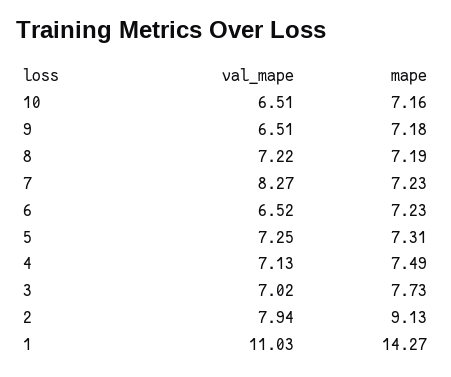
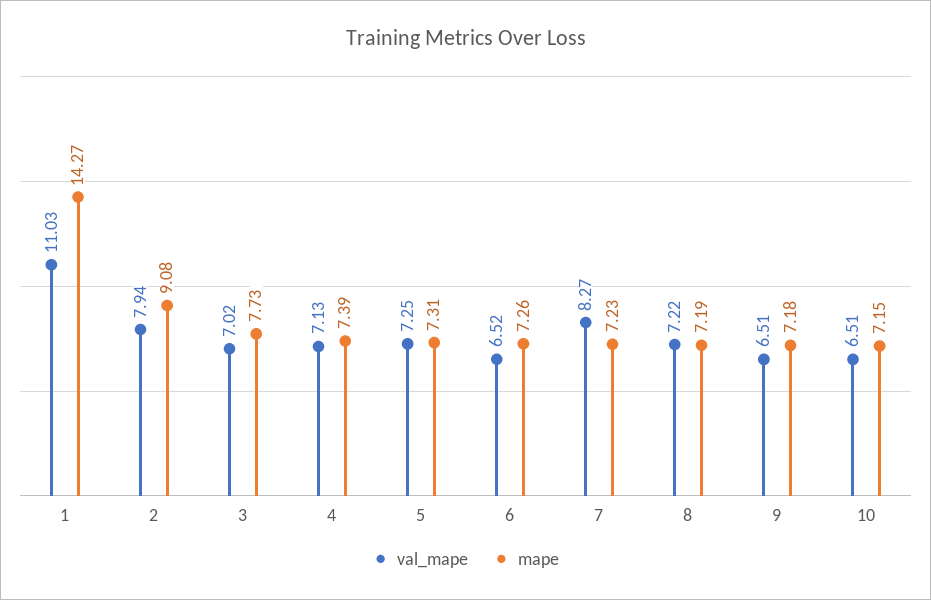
mape, 10: 7.16 -> 7.15
mape, 6: 7.23 -> 7.26
mape, 4: 7.49 -> 7.39
mape, 2: 9.13 -> 9.08

